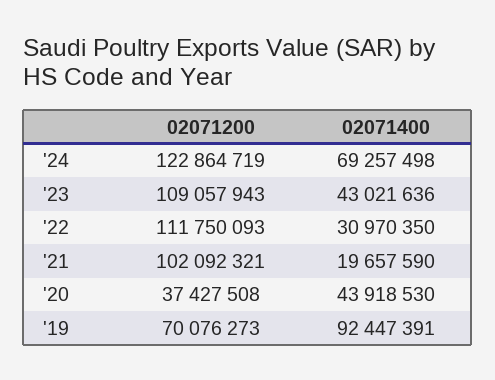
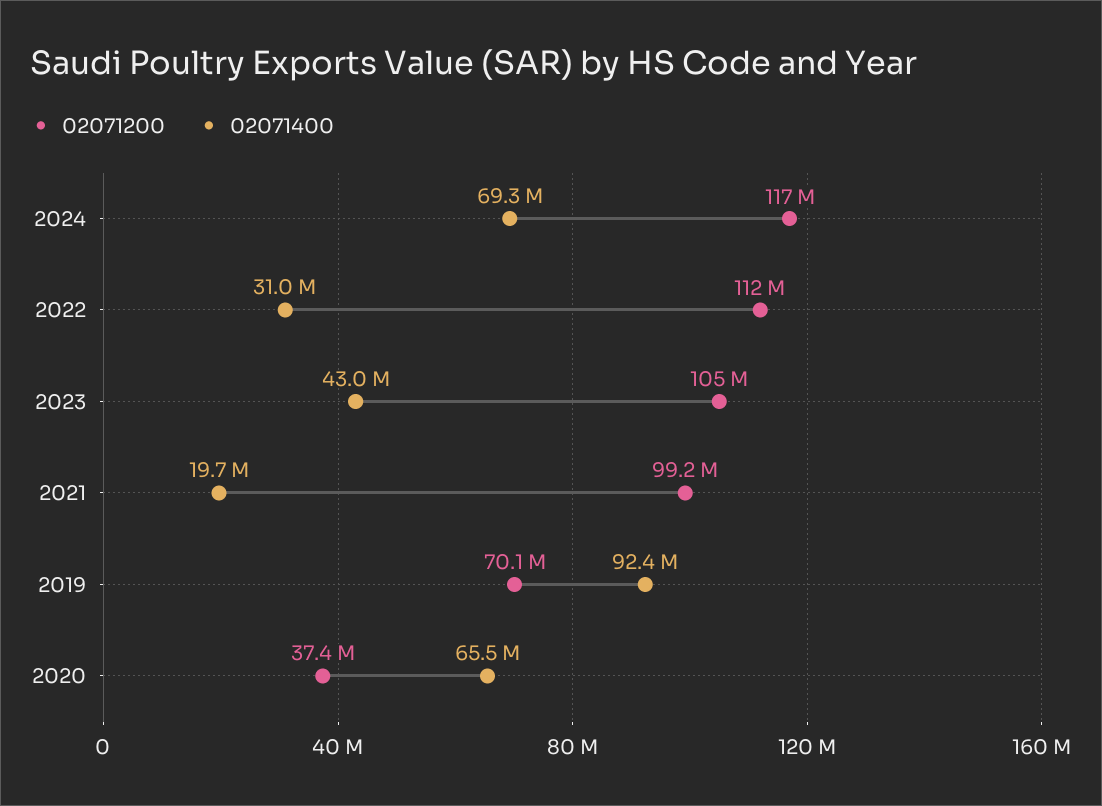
02071200, '24: 122864719 -> 117000000
02071200, '23: 109057943 -> 105000000
02071200, '21: 102092321 -> 99200000
02071400, '20: 43918530 -> 65500000

